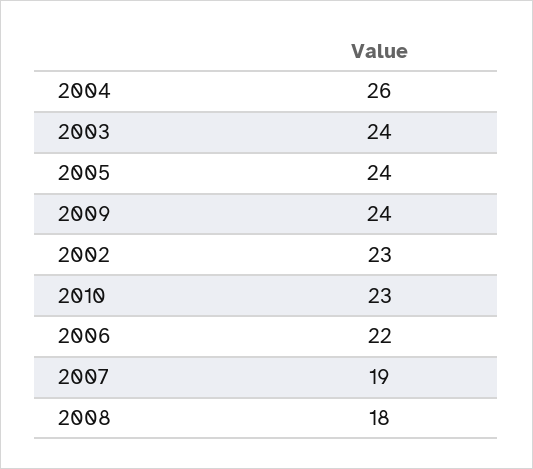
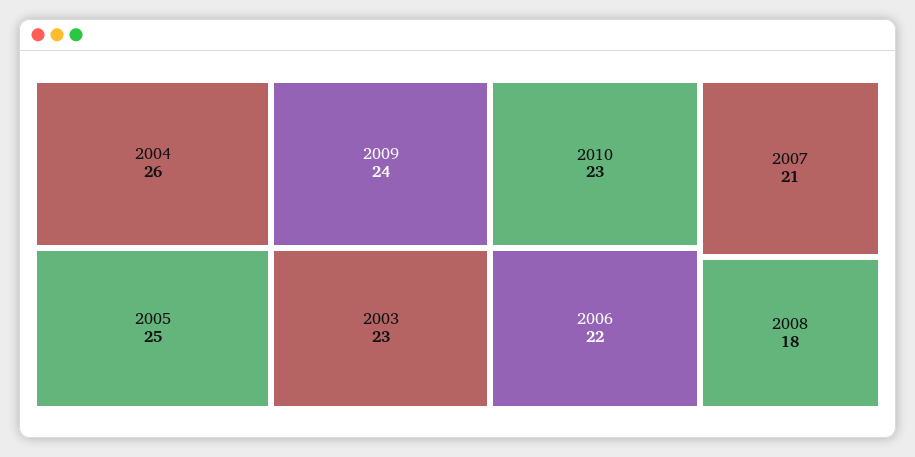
2003: 24 -> 23
2005: 24 -> 25
2002: 23 -> none
2007: 19 -> 21

